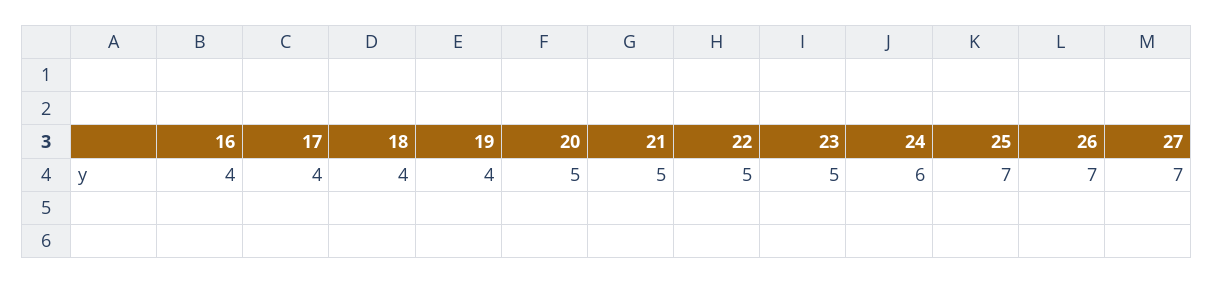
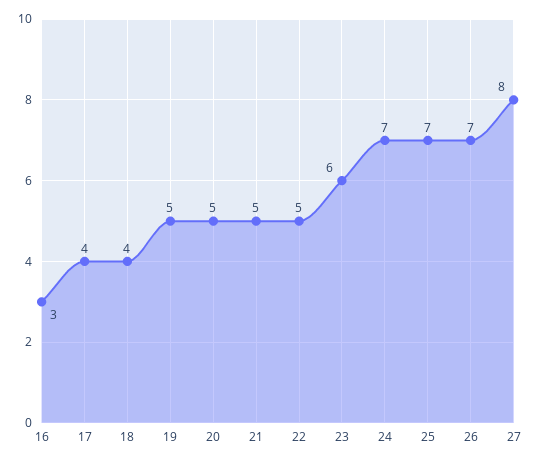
16: 4 -> 3
19: 4 -> 5
23: 5 -> 6
24: 6 -> 7
27: 7 -> 8

